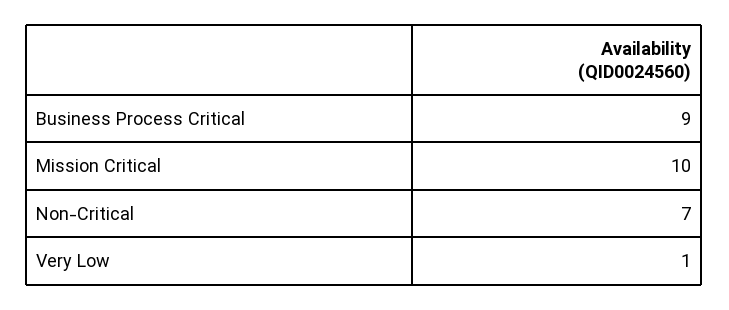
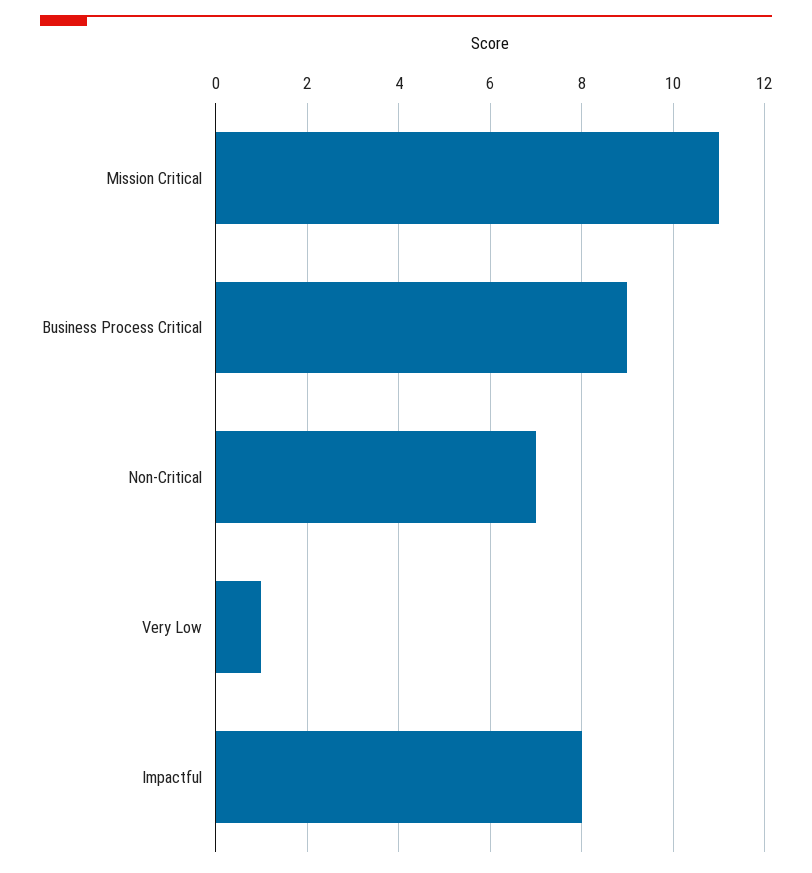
Mission Critical: 10 -> 11
Impactful: none -> 8

